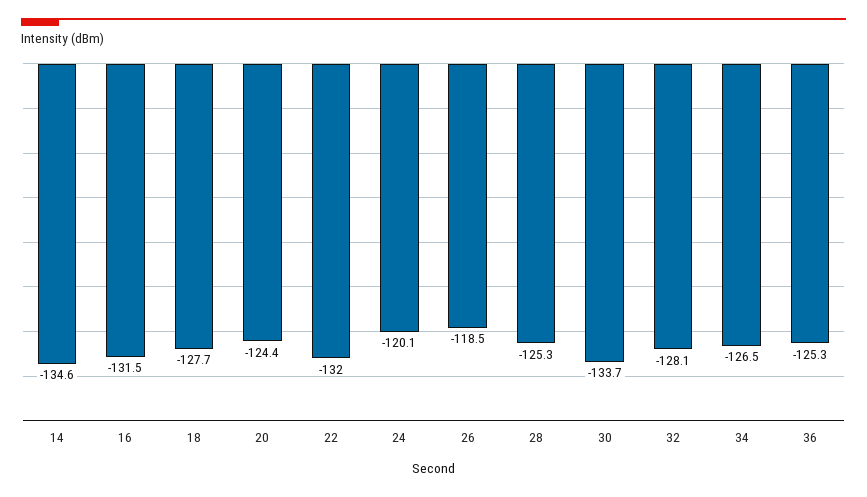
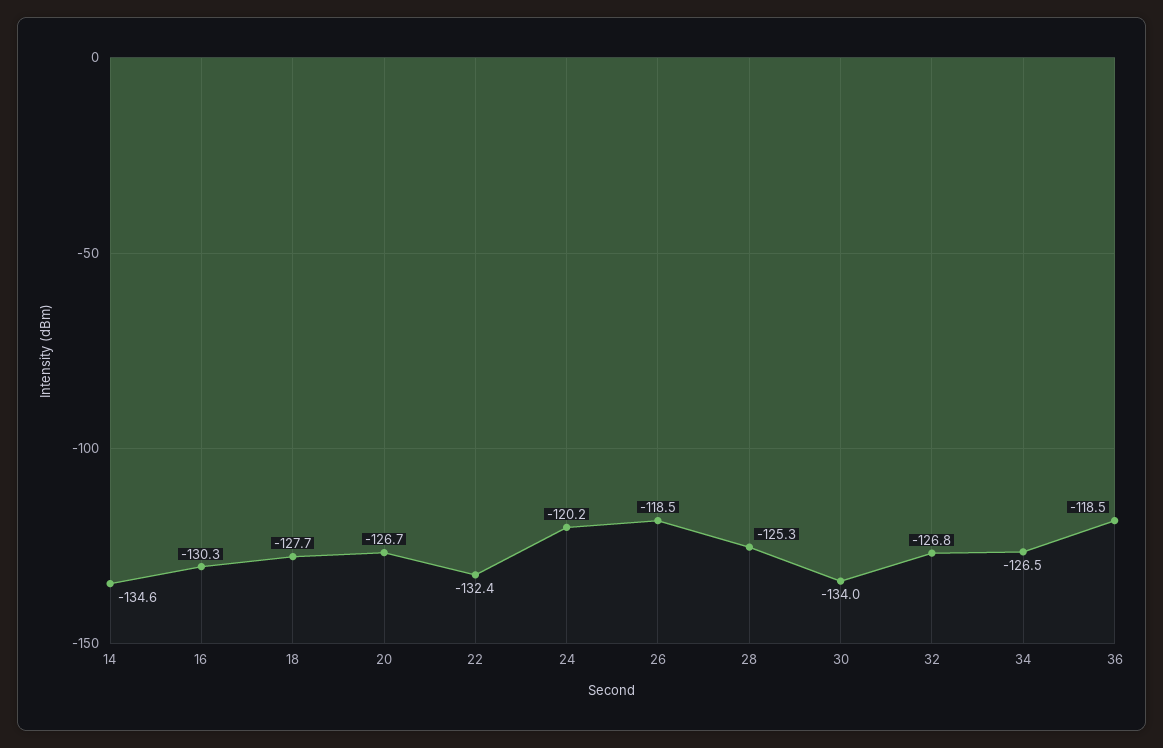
16: -131.5 -> -130.3
20: -124.4 -> -126.7
22: -132 -> -132.4
24: -120.1 -> -120.2
30: -133.7 -> -134
32: -128.1 -> -126.8
36: -125.3 -> -118.5

